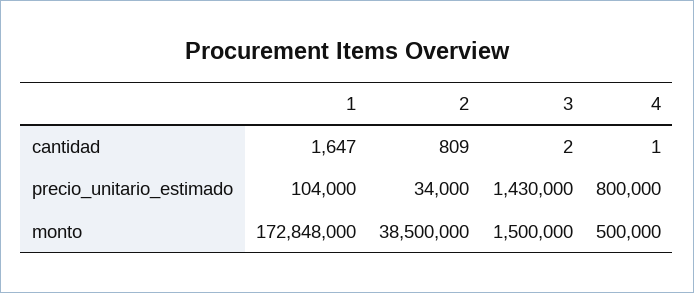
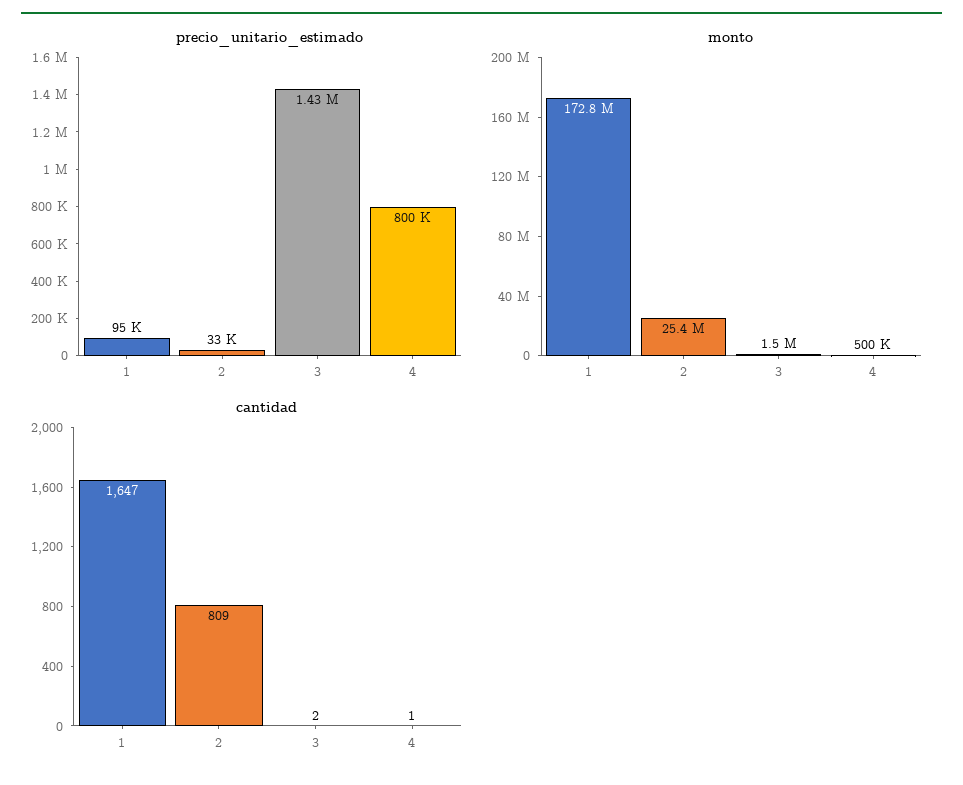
precio_unitario_estimado, 1: 104000 -> 95000
precio_unitario_estimado, 2: 34000 -> 33000
monto, 2: 38500000 -> 25400000

